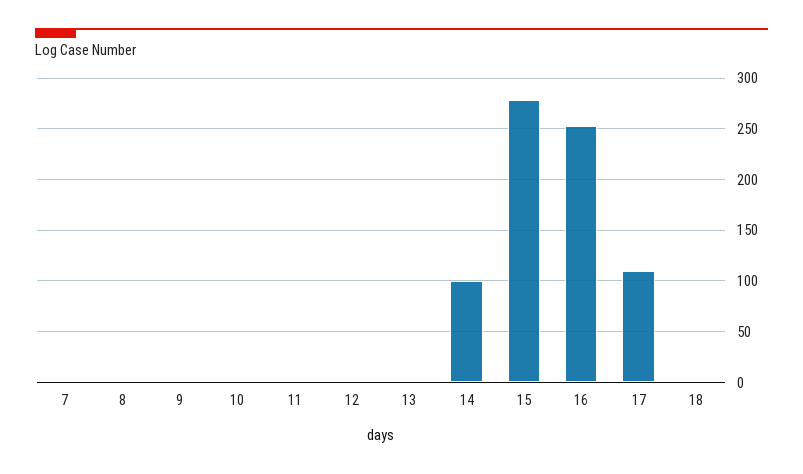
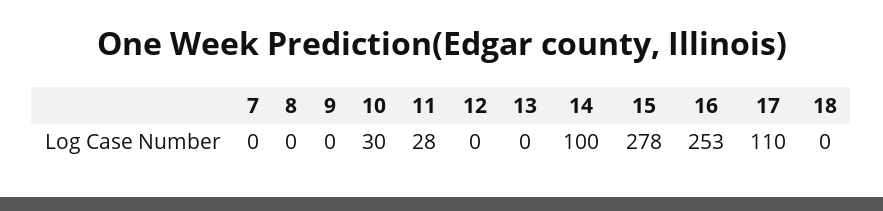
10: 0 -> 30
11: 0 -> 28

